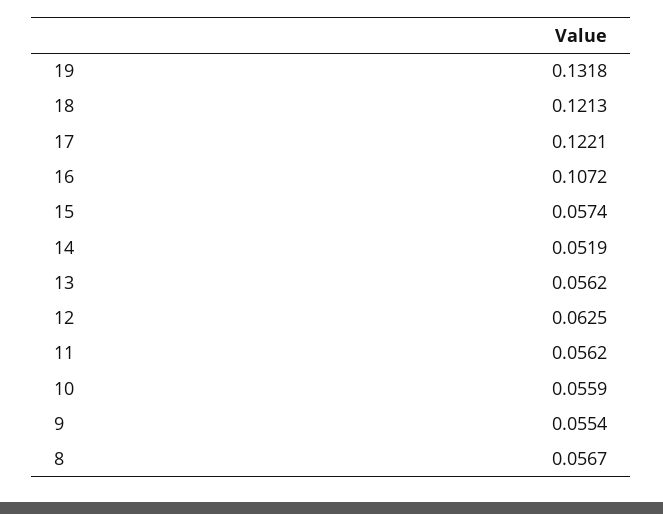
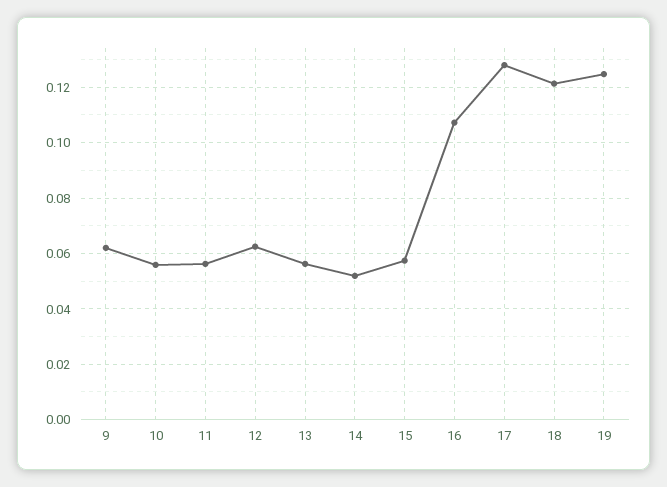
19: 0.1318 -> 0.125
17: 0.1221 -> 0.1275
9: 0.0554 -> 0.0625
8: 0.0567 -> none

